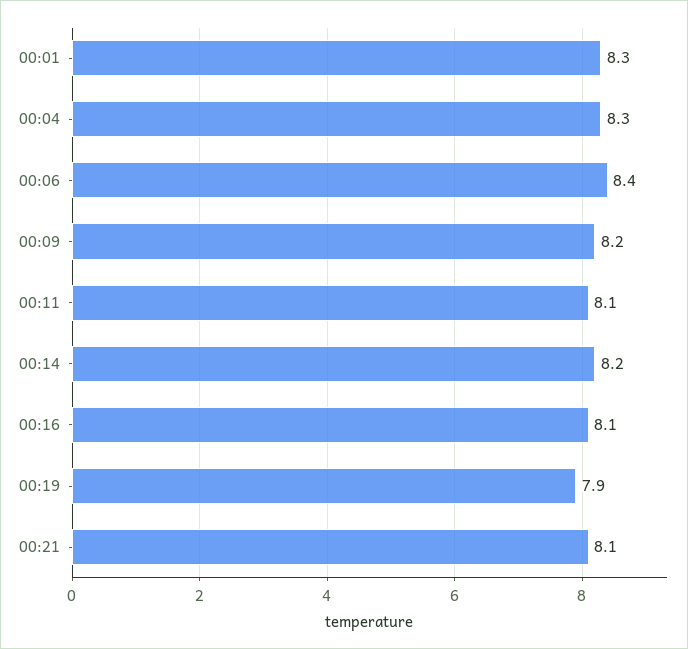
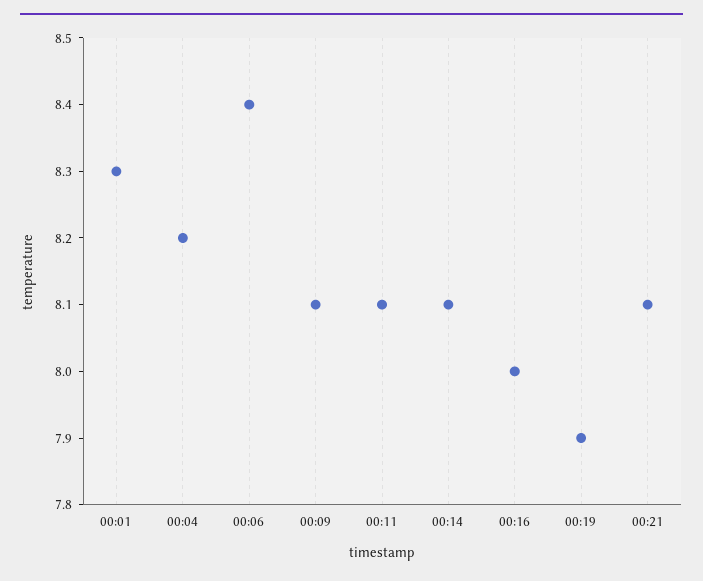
00:04: 8.3 -> 8.2
00:09: 8.2 -> 8.1
00:14: 8.2 -> 8.1
00:16: 8.1 -> 8

